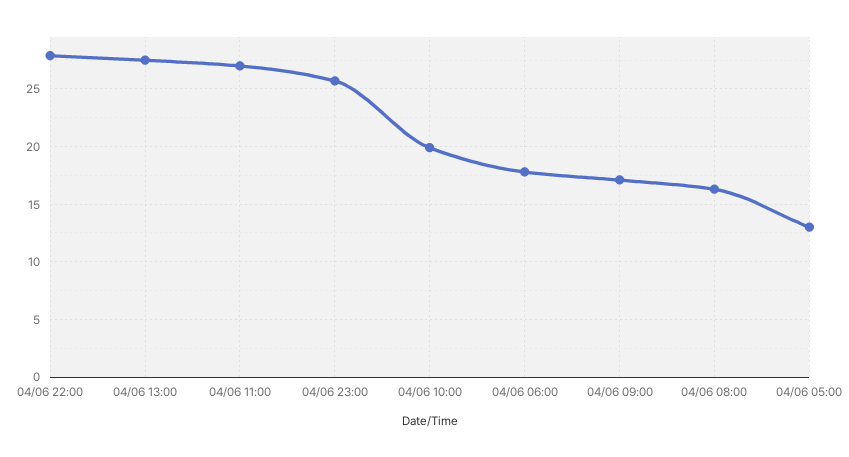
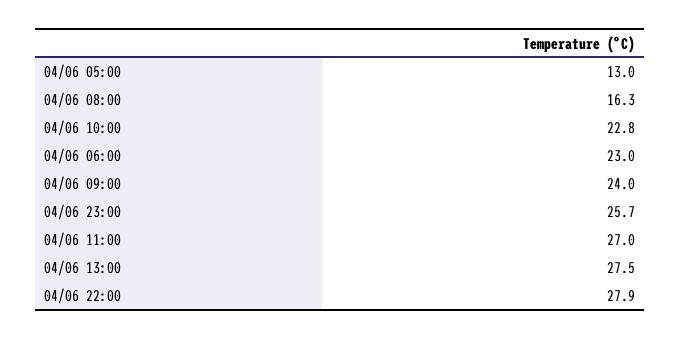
04/06 10:00: 20 -> 22.8
04/06 06:00: 18 -> 23
04/06 09:00: 17 -> 24

